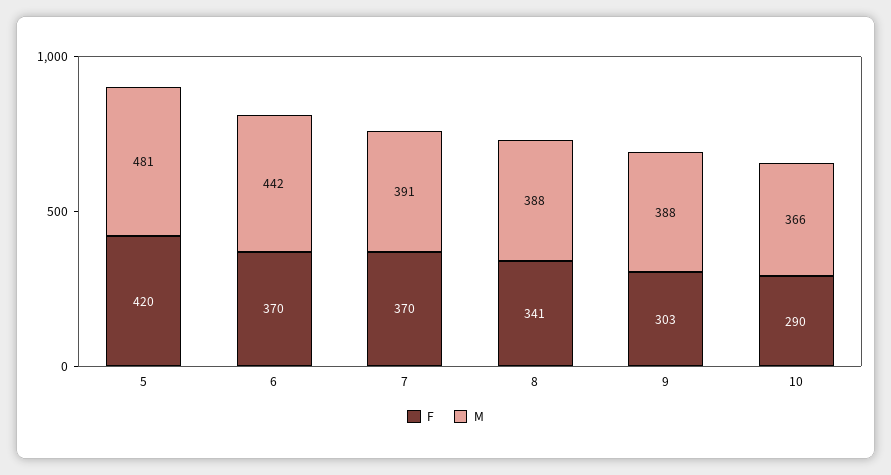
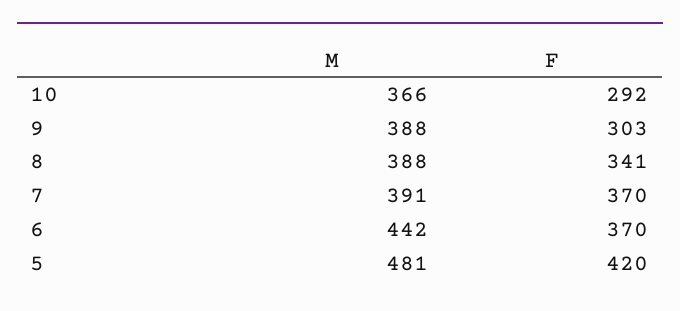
F, 10: 290 -> 292

